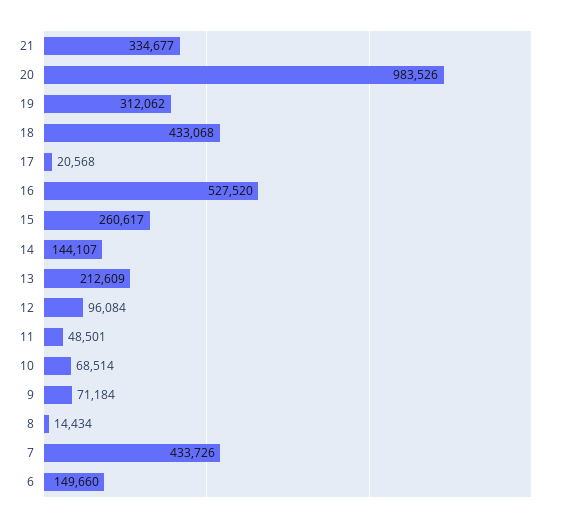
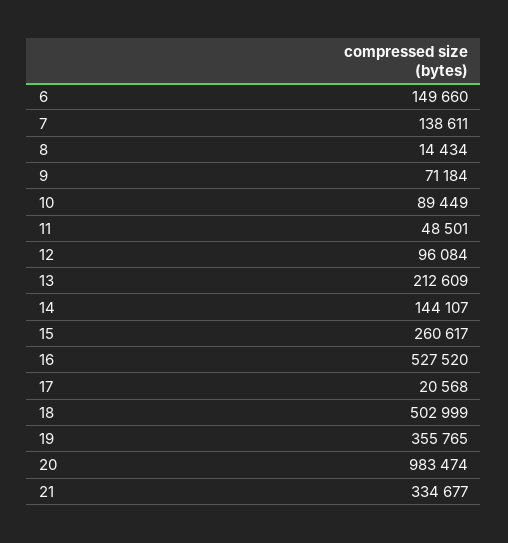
20: 983526 -> 983474
19: 312062 -> 355765
18: 433068 -> 502999
10: 68514 -> 89449
7: 433726 -> 138611

